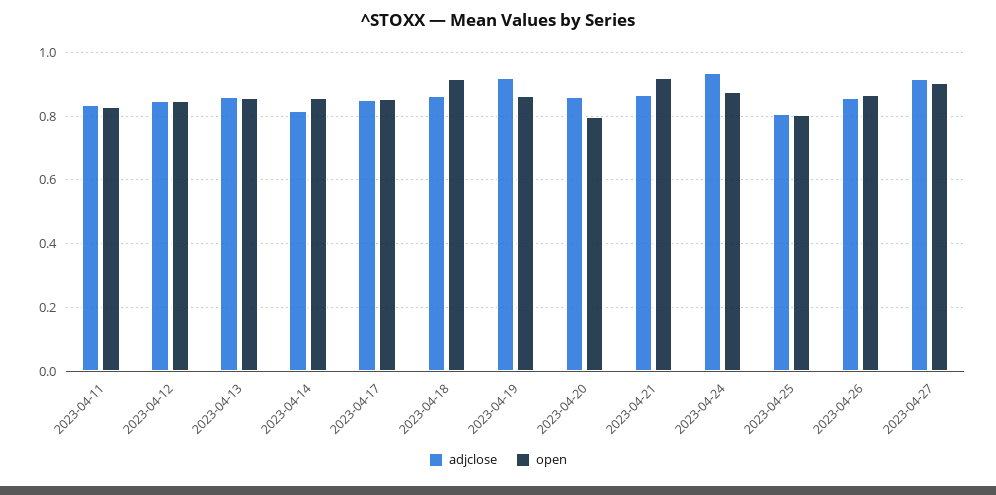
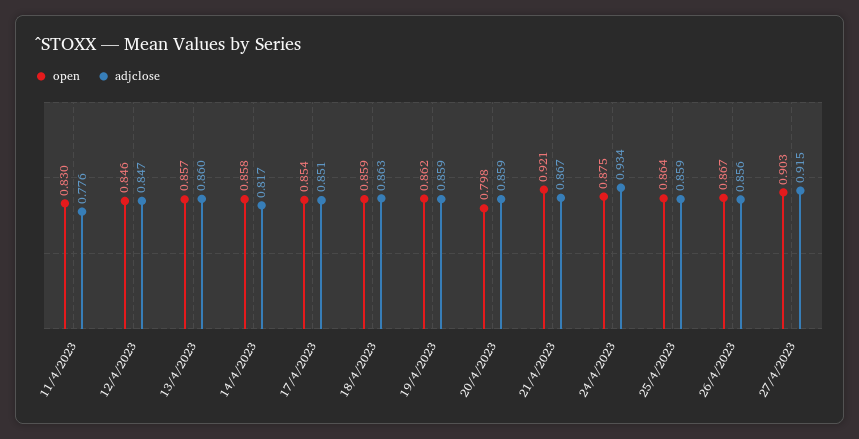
adjclose, 2023-04-11: 0.84 -> 0.776
open, 2023-04-18: 0.92 -> 0.859
adjclose, 2023-04-19: 0.92 -> 0.859
adjclose, 2023-04-25: 0.8 -> 0.859
open, 2023-04-25: 0.8 -> 0.864

